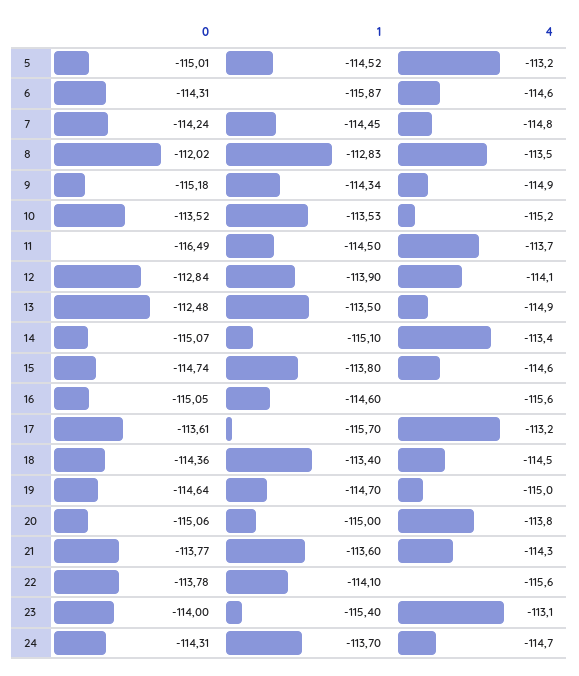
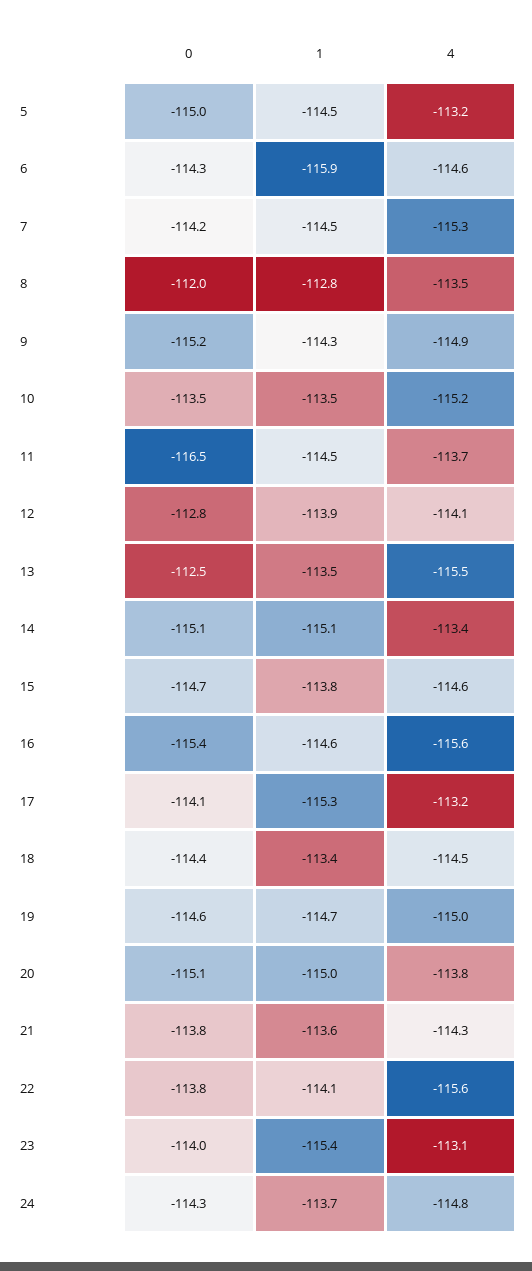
4, 7: -114.8 -> -115.3
4, 13: -114.9 -> -115.5
0, 16: -115.05 -> -115.4
0, 17: -113.61 -> -114.1
1, 17: -115.7 -> -115.3
4, 24: -114.7 -> -114.8

